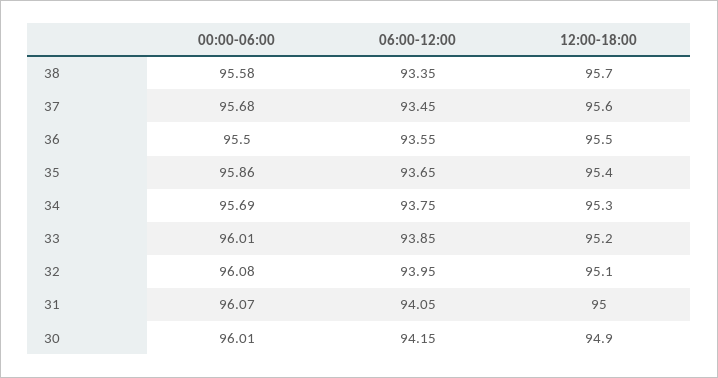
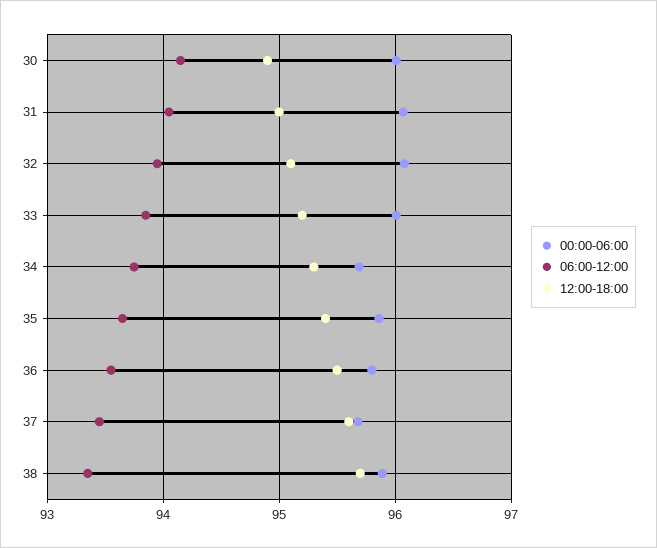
00:00-06:00, 38: 95.58 -> 95.9
00:00-06:00, 36: 95.5 -> 95.8

